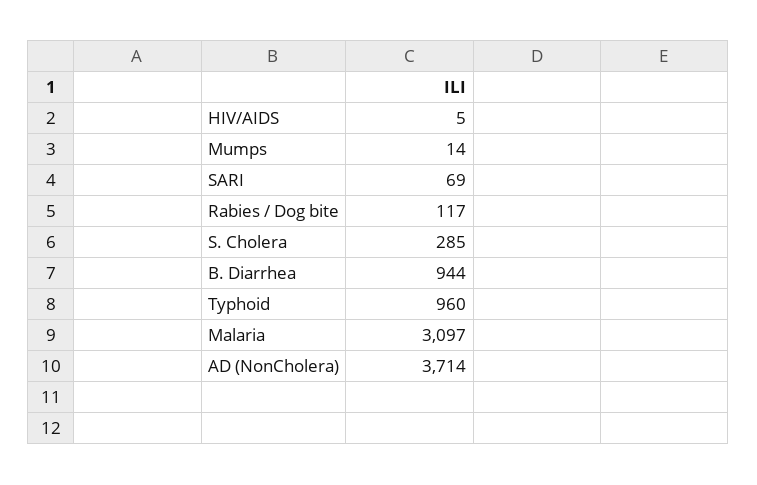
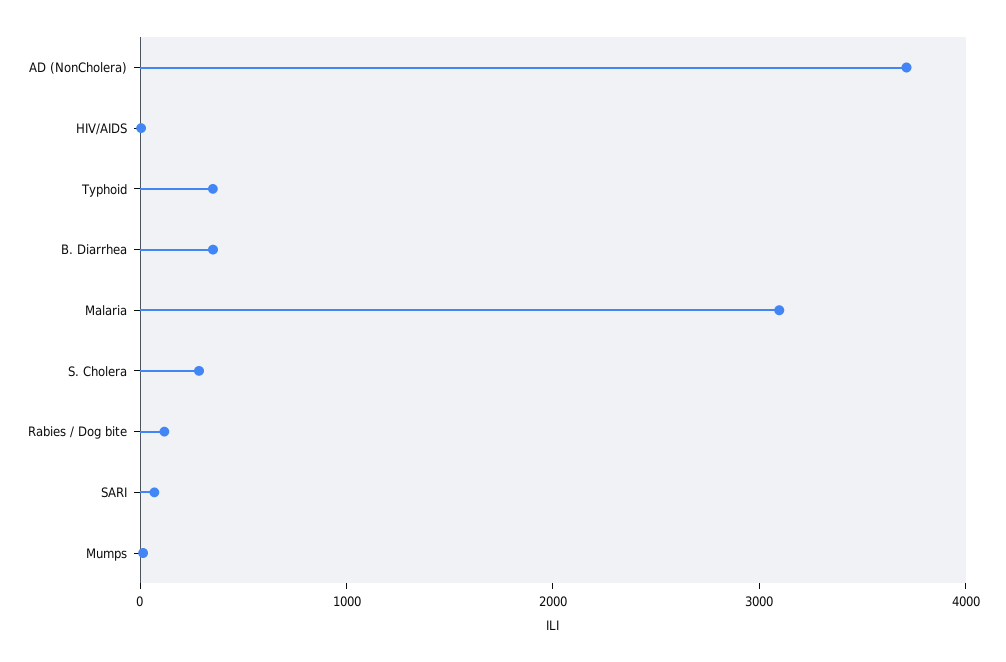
B. Diarrhea: 944 -> 400
Typhoid: 960 -> 400

